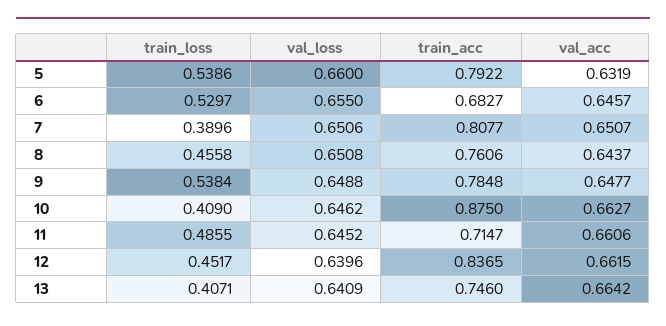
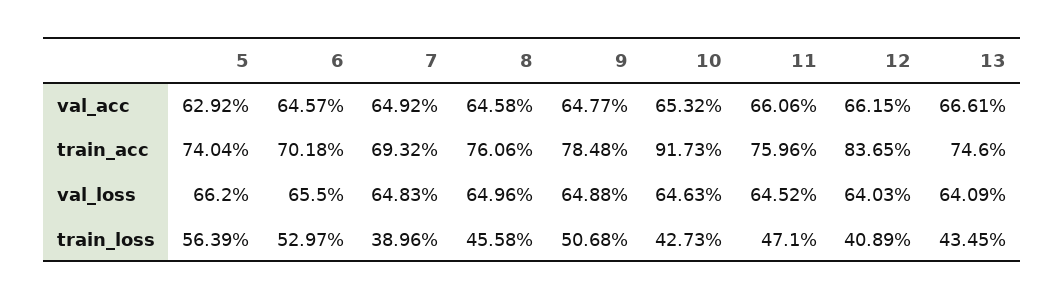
train_loss, 5: 0.5386 -> 0.5639
val_loss, 5: 0.66 -> 0.662
train_acc, 5: 0.7922 -> 0.7404
val_acc, 5: 0.6319 -> 0.6292
train_acc, 6: 0.6827 -> 0.7018
val_loss, 7: 0.6506 -> 0.6483
train_acc, 7: 0.8077 -> 0.6932
val_acc, 7: 0.6507 -> 0.6492
val_loss, 8: 0.6508 -> 0.6496
val_acc, 8: 0.6437 -> 0.6458
train_loss, 9: 0.5384 -> 0.5068
train_loss, 10: 0.409 -> 0.4273
val_loss, 10: 0.6462 -> 0.6463
train_acc, 10: 0.875 -> 0.9173
val_acc, 10: 0.6627 -> 0.6532
train_loss, 11: 0.4855 -> 0.471
train_acc, 11: 0.7147 -> 0.7596
train_loss, 12: 0.4517 -> 0.4089
val_loss, 12: 0.6396 -> 0.6403
train_loss, 13: 0.4071 -> 0.4345
val_acc, 13: 0.6642 -> 0.6661

